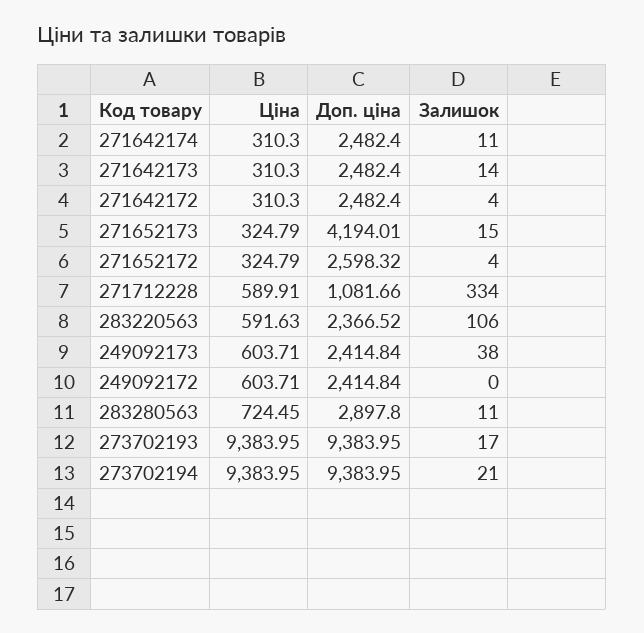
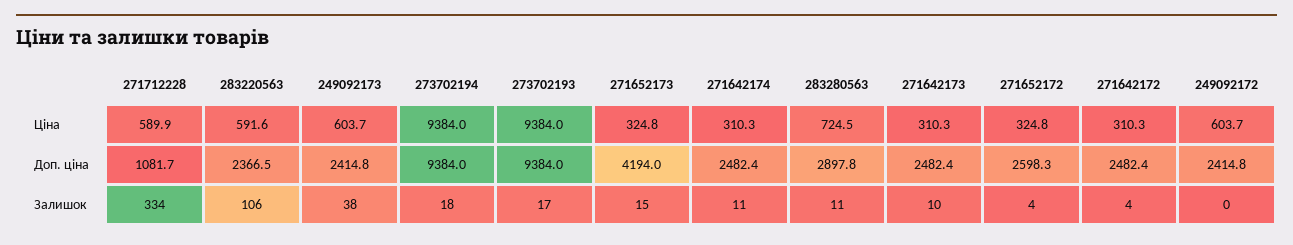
Залишок, 271642173: 14 -> 10
Залишок, 273702194: 21 -> 18

